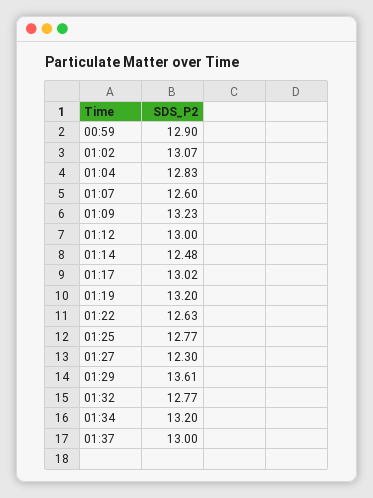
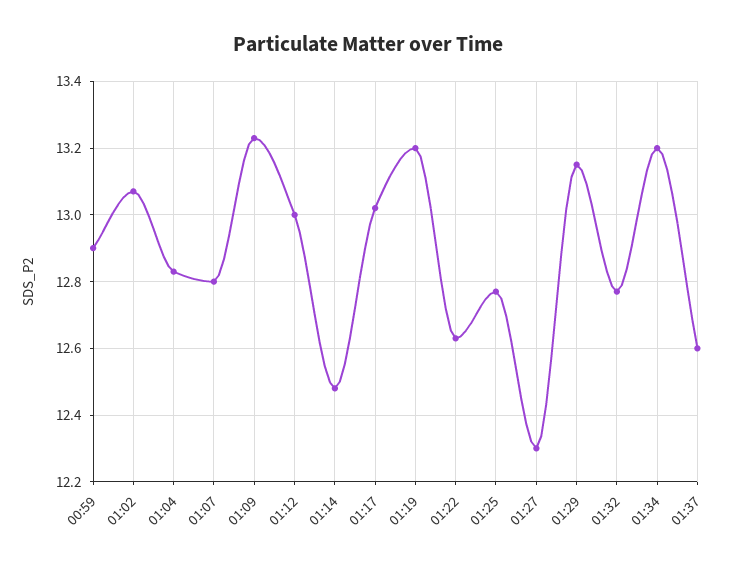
01:07: 12.6 -> 12.8
01:29: 13.61 -> 13.15
01:37: 13 -> 12.6

